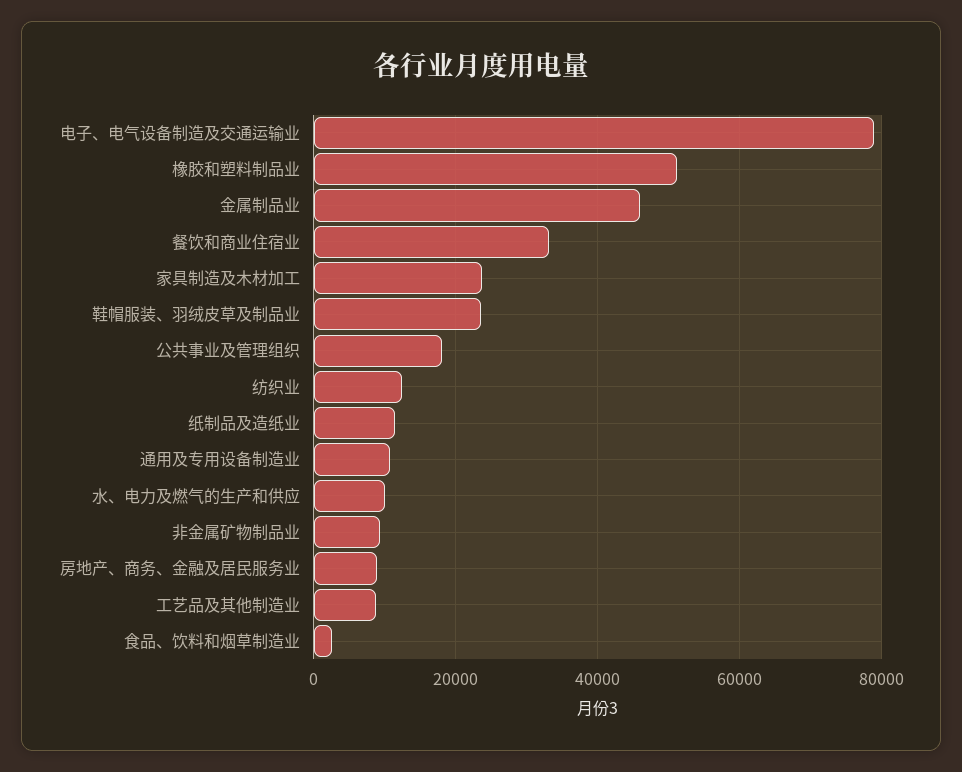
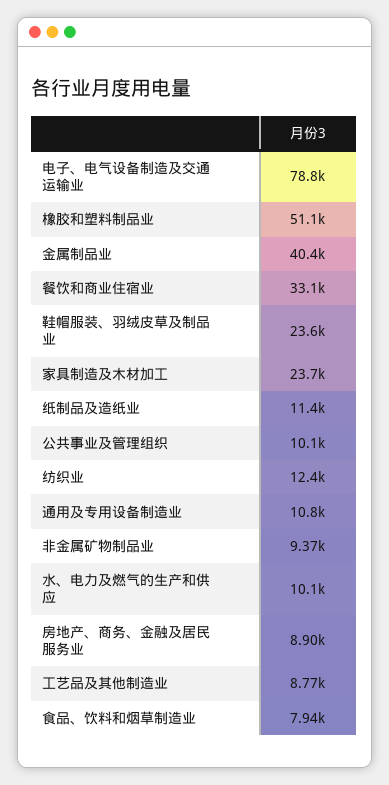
金属制品业: 46000 -> 40400
公共事业及管理组织: 18000 -> 10100
食品、饮料和烟草制造业: 2000 -> 7940

